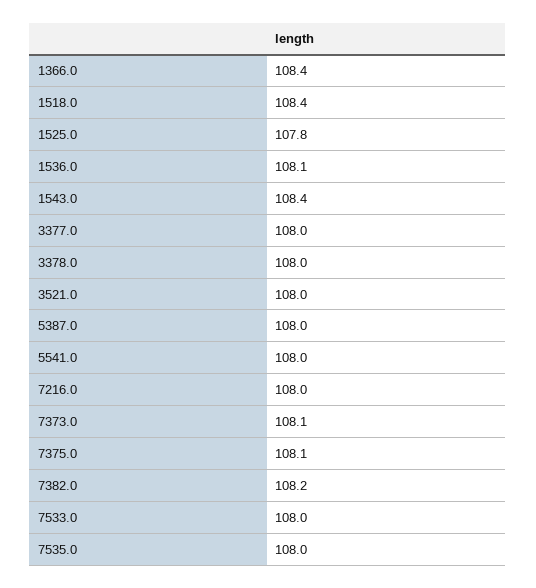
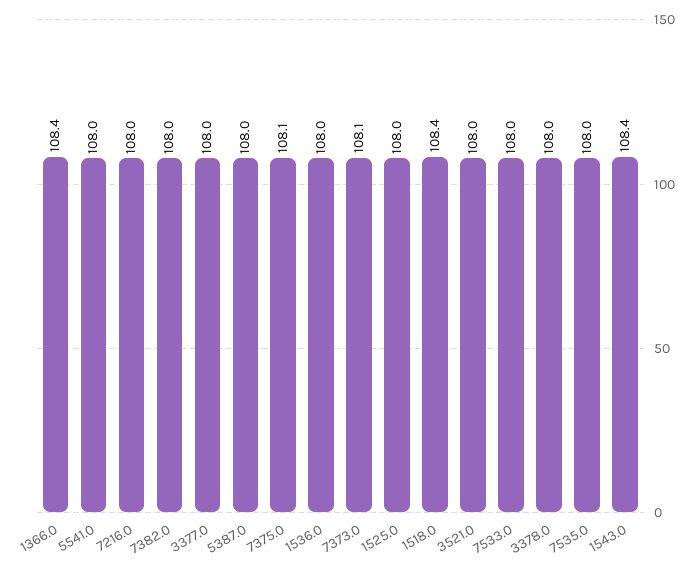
1525.0: 107.8 -> 108
1536.0: 108.1 -> 108
7382.0: 108.2 -> 108

